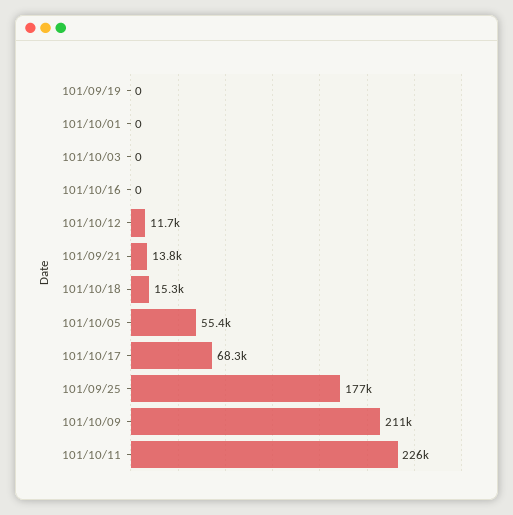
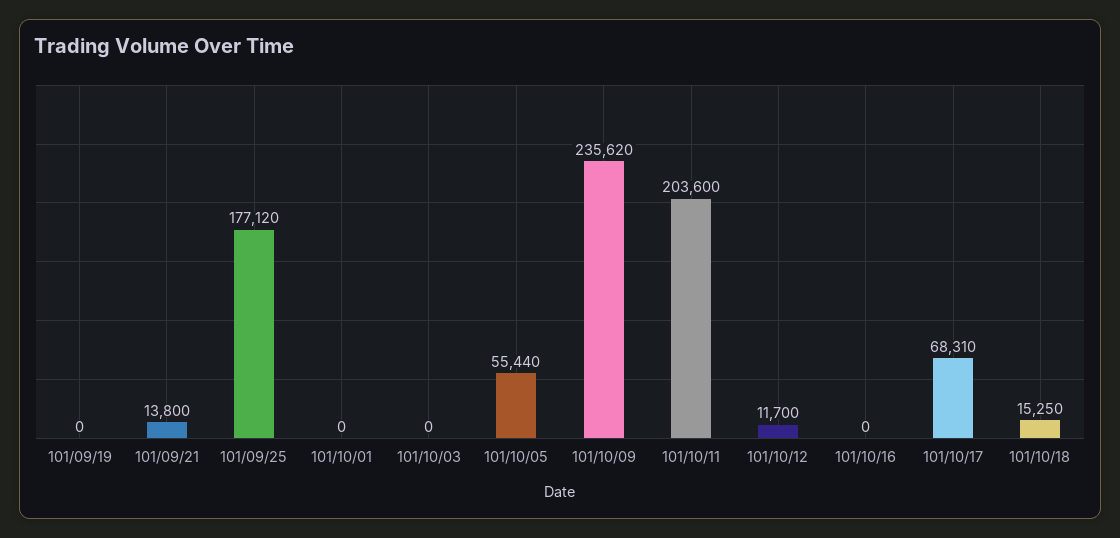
101/10/09: 211000 -> 235620
101/10/11: 226000 -> 203600

